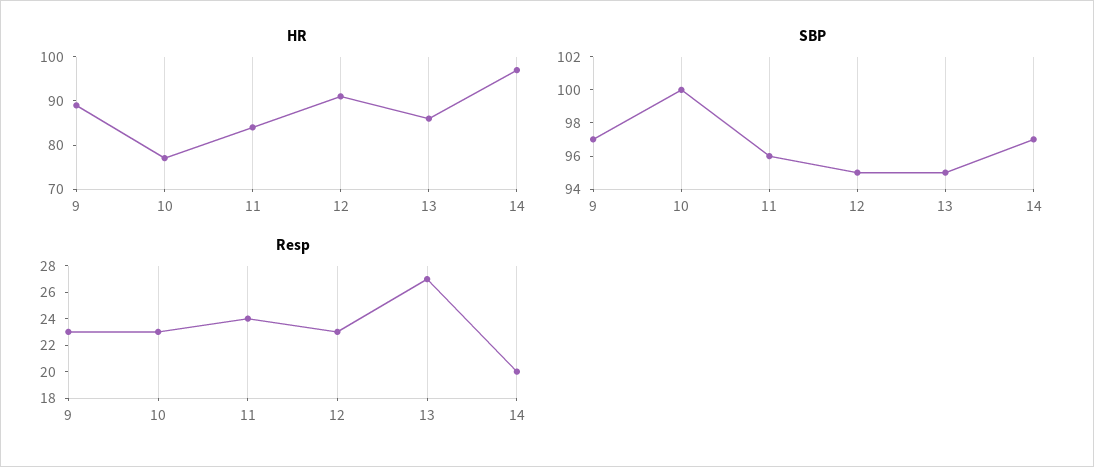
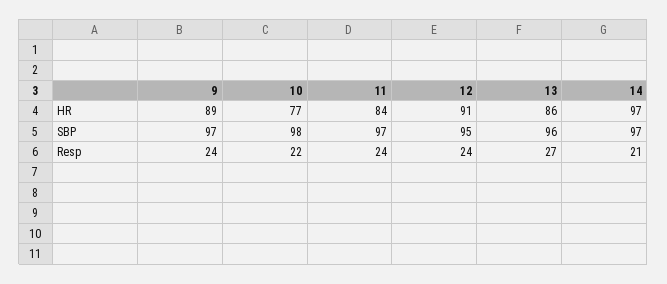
SBP, 10: 100 -> 98
SBP, 11: 96 -> 97
SBP, 13: 95 -> 96
Resp, 9: 23 -> 24
Resp, 10: 23 -> 22
Resp, 12: 23 -> 24
Resp, 14: 20 -> 21

